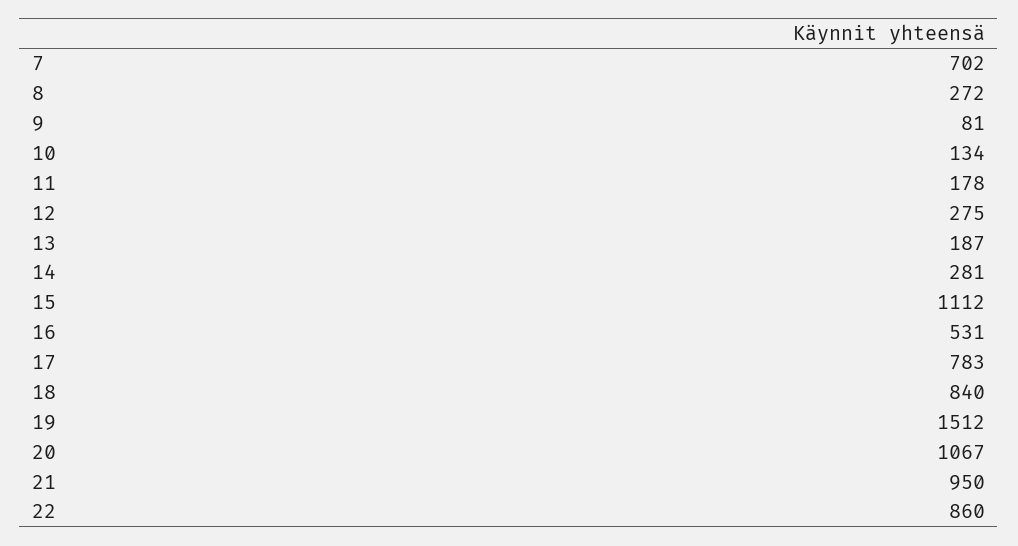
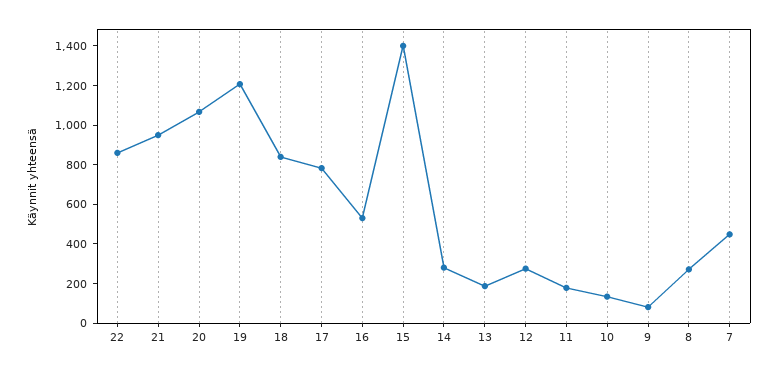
7: 702 -> 450
15: 1112 -> 1400
19: 1512 -> 1200

